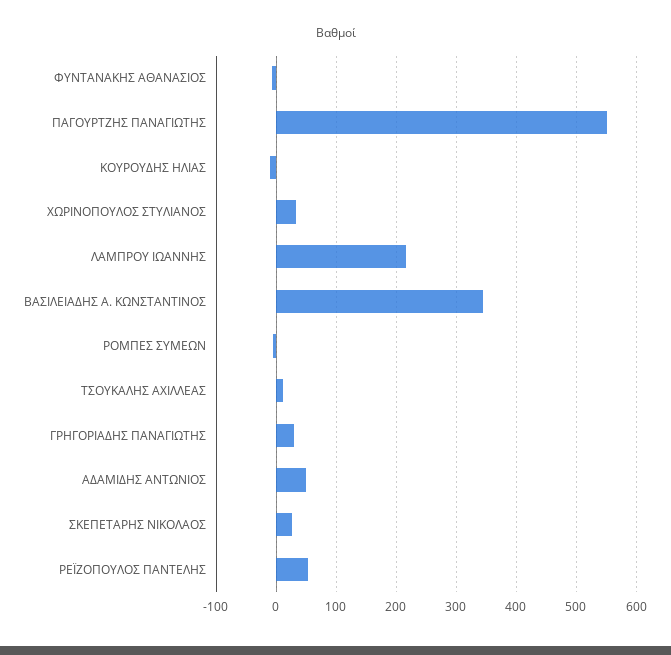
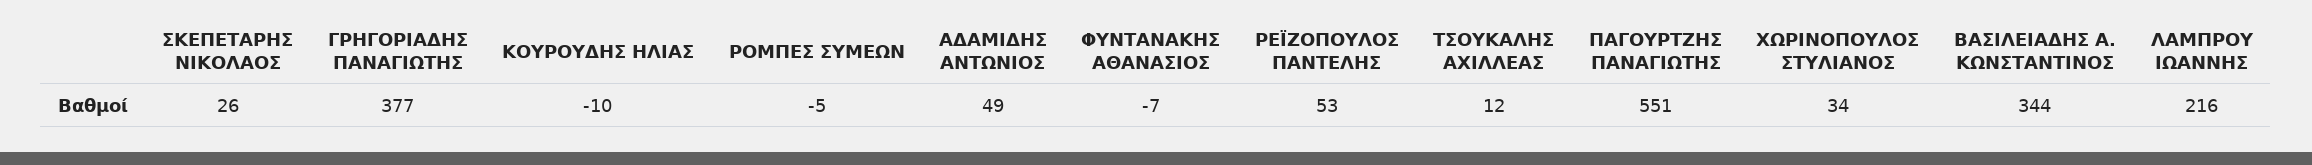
ΓΡΗΓΟΡΙΑΔΗΣ ΠΑΝΑΓΙΩΤΗΣ: 30 -> 377

